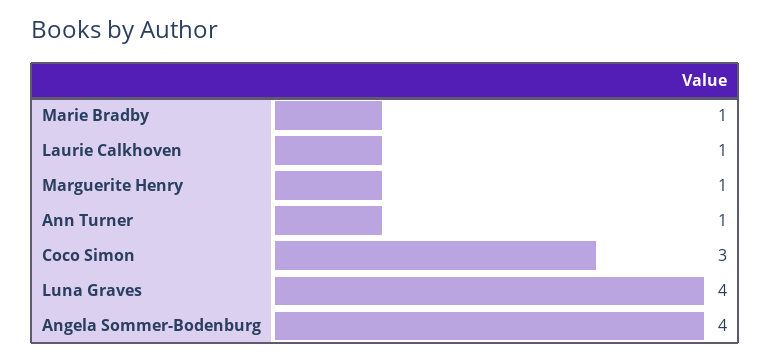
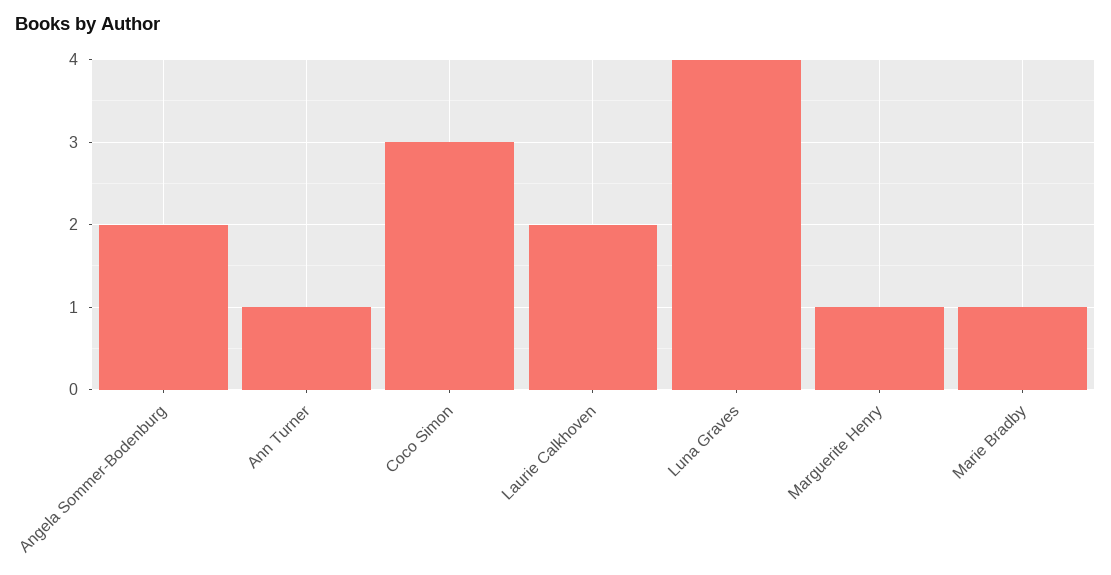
Laurie Calkhoven: 1 -> 2
Angela Sommer-Bodenburg: 4 -> 2

